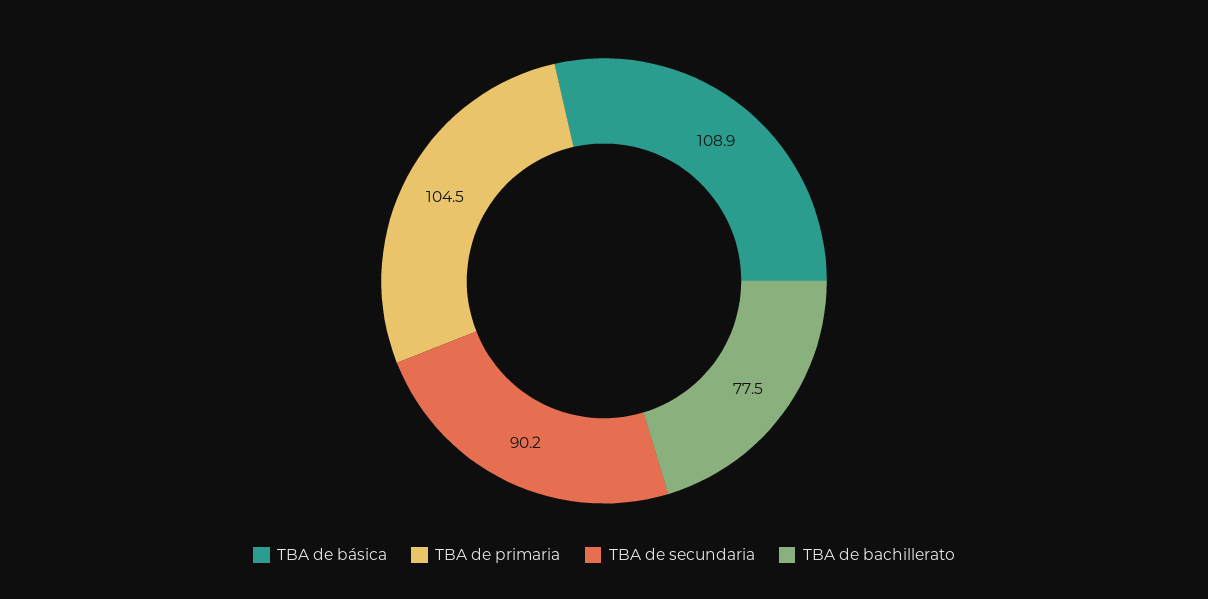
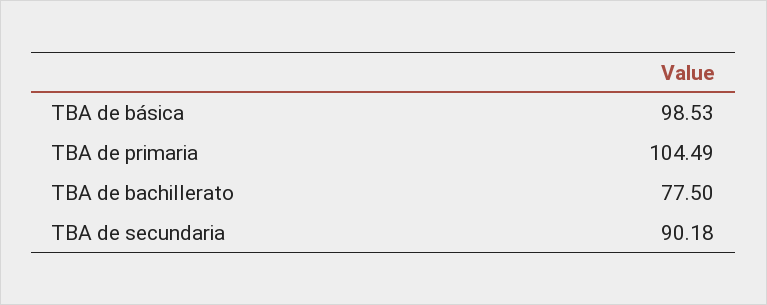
TBA de básica: 108.9 -> 98.53

